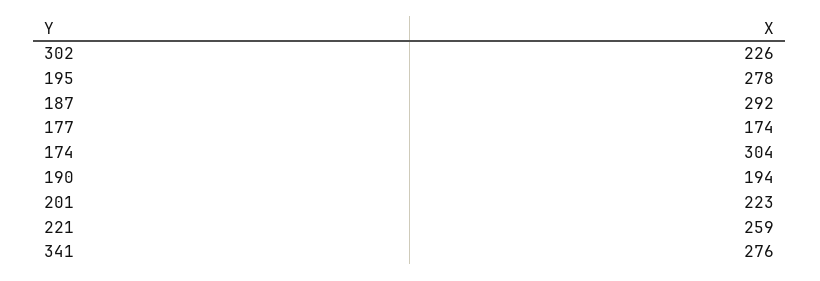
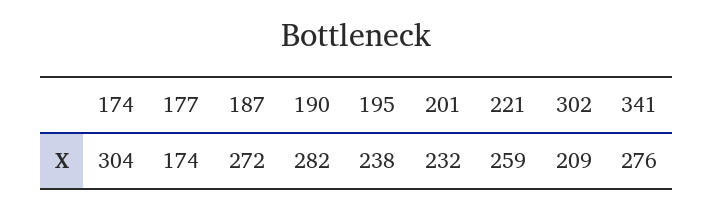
302: 226 -> 209
195: 278 -> 238
187: 292 -> 272
190: 194 -> 282
201: 223 -> 232

